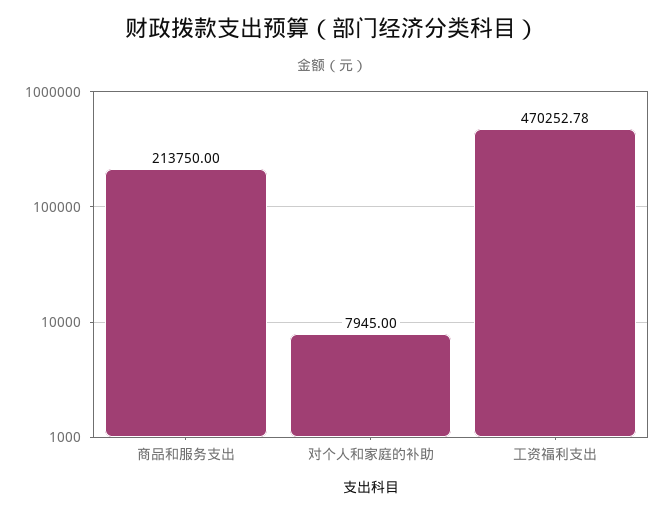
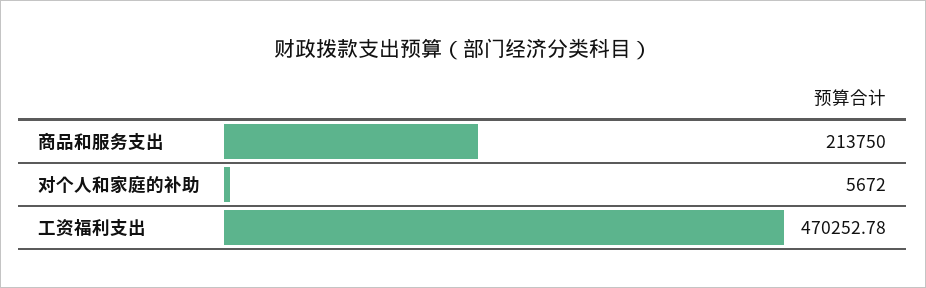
对个人和家庭的补助: 7945 -> 5672

